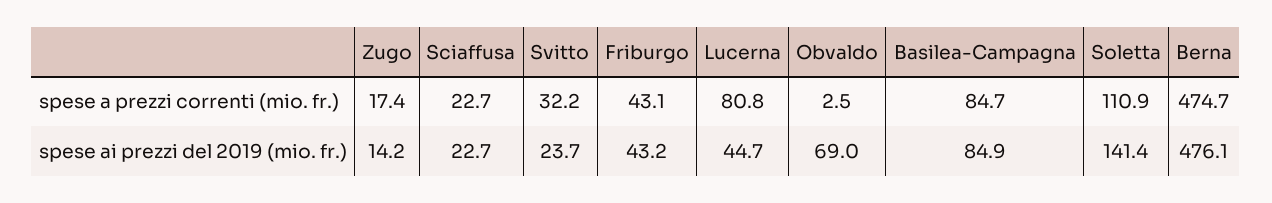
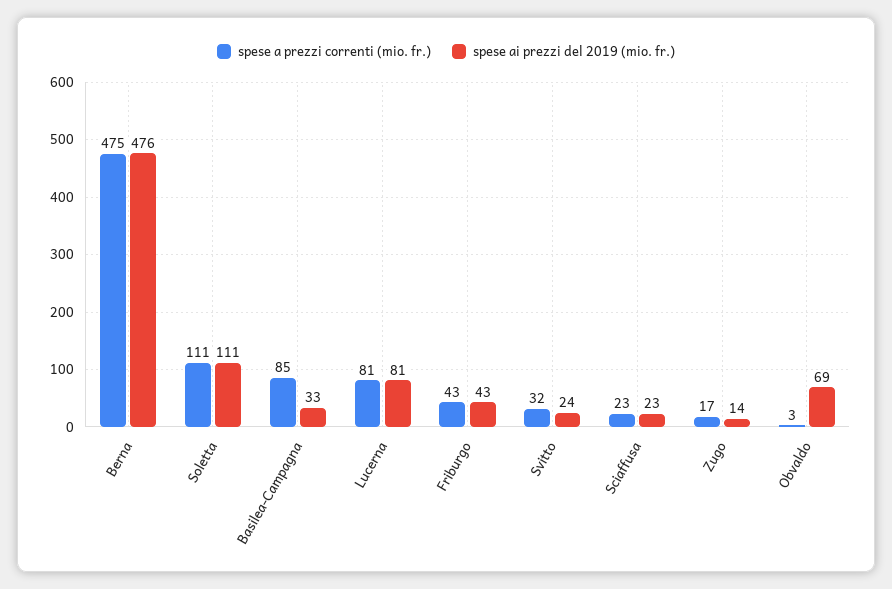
spese ai prezzi del 2019 (mio. fr.), Lucerna: 44.7 -> 81
spese ai prezzi del 2019 (mio. fr.), Basilea-Campagna: 84.9 -> 33
spese ai prezzi del 2019 (mio. fr.), Soletta: 141.4 -> 111

